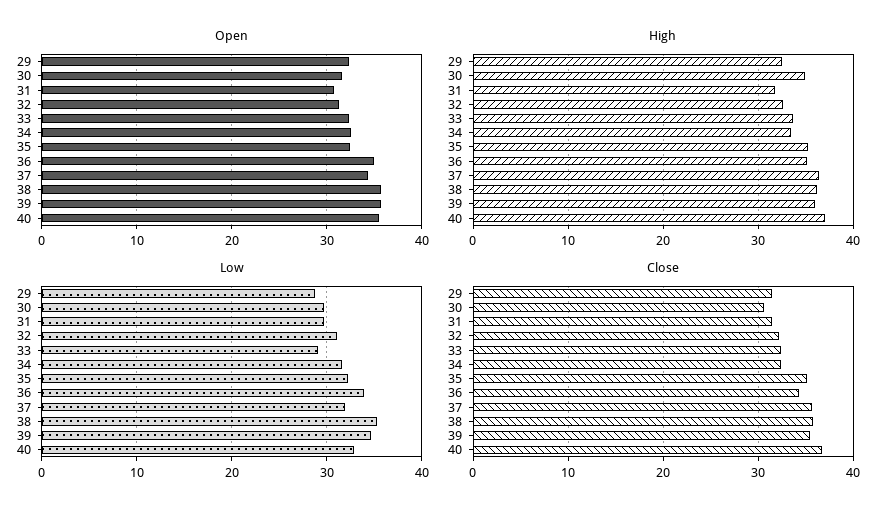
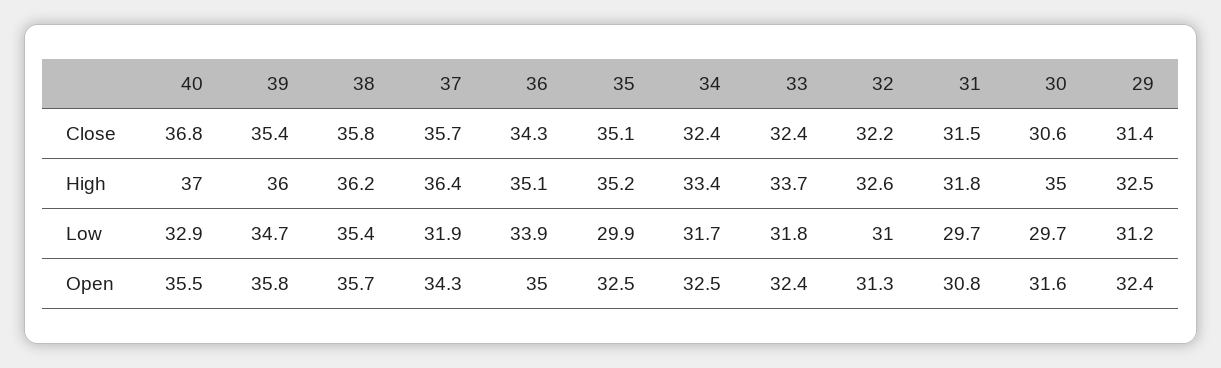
Low, 29: 29 -> 31.2
Low, 33: 29 -> 31.8
Low, 35: 32 -> 29.9

